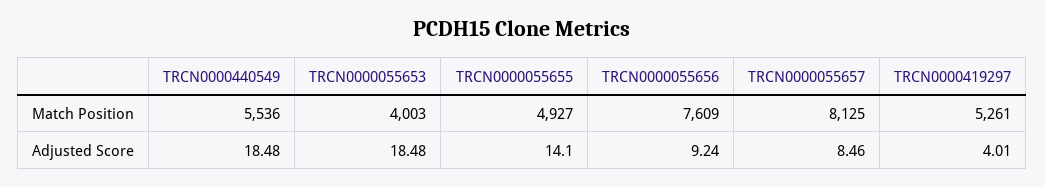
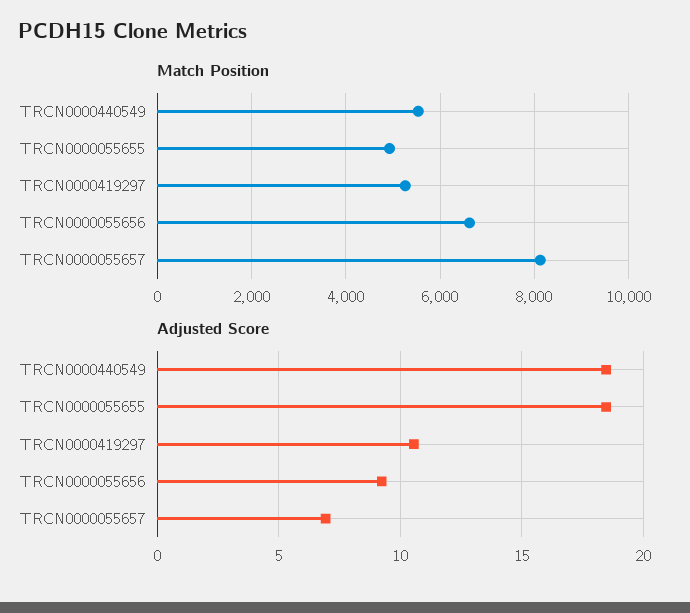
Match Position, TRCN0000055653: 4003 -> none
Match Position, TRCN0000055656: 7609 -> 6600
Adjusted Score, TRCN0000055653: 18.48 -> none
Adjusted Score, TRCN0000055655: 14.1 -> 18.5
Adjusted Score, TRCN0000055657: 8.46 -> 7
Adjusted Score, TRCN0000419297: 4.01 -> 10.5

